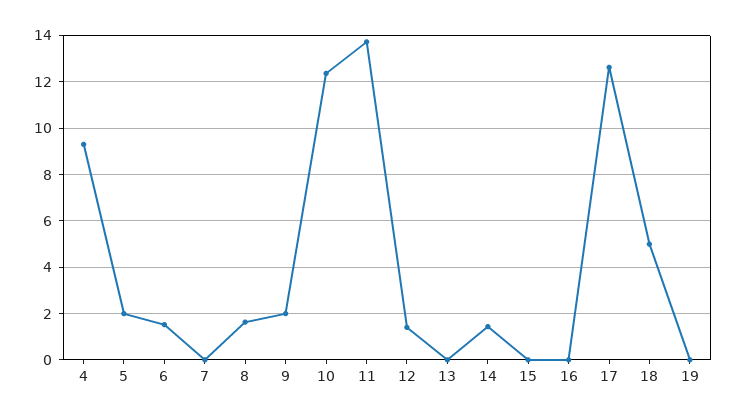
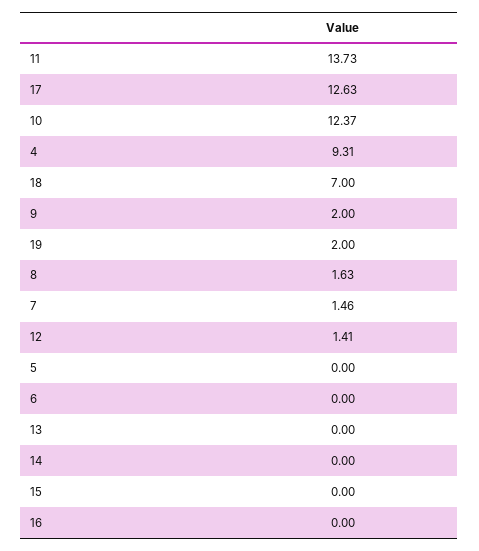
5: 2 -> 0
6: 1.5 -> 0
7: 0 -> 1.46
14: 1.5 -> 0
18: 5 -> 7
19: 0 -> 2

